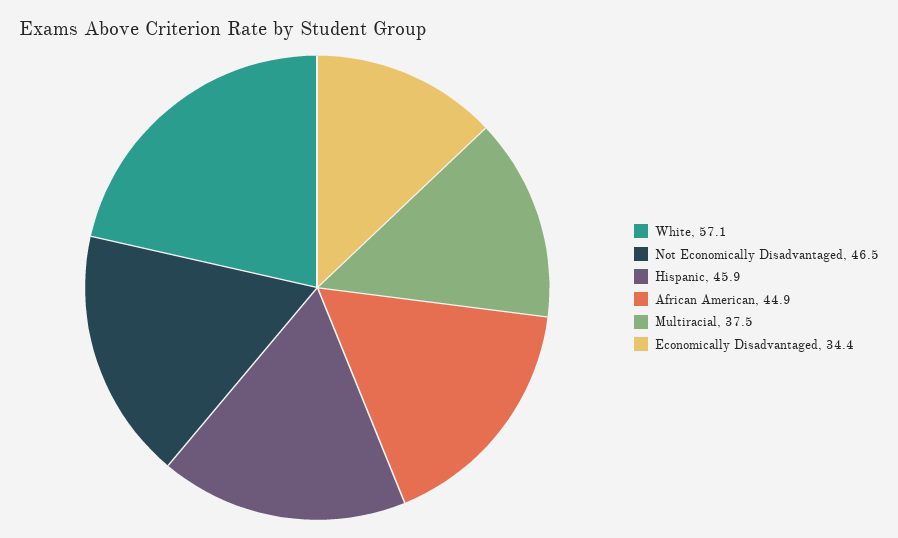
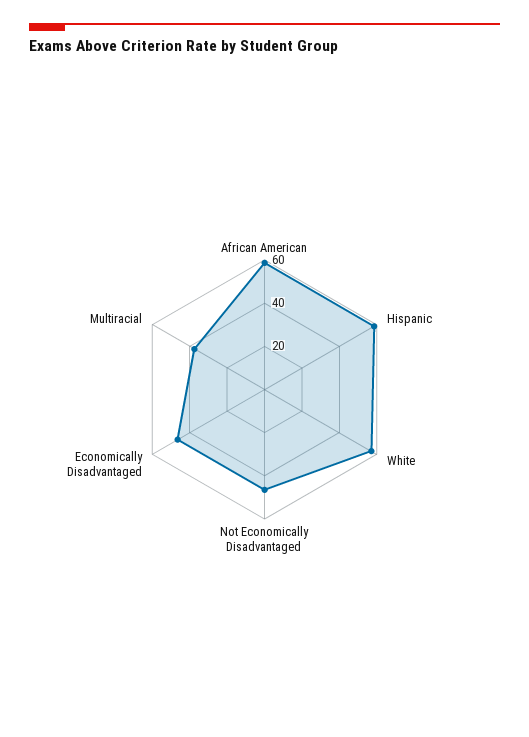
Hispanic: 45.9 -> 60
African American: 44.9 -> 60
Economically Disadvantaged: 34.4 -> 45

